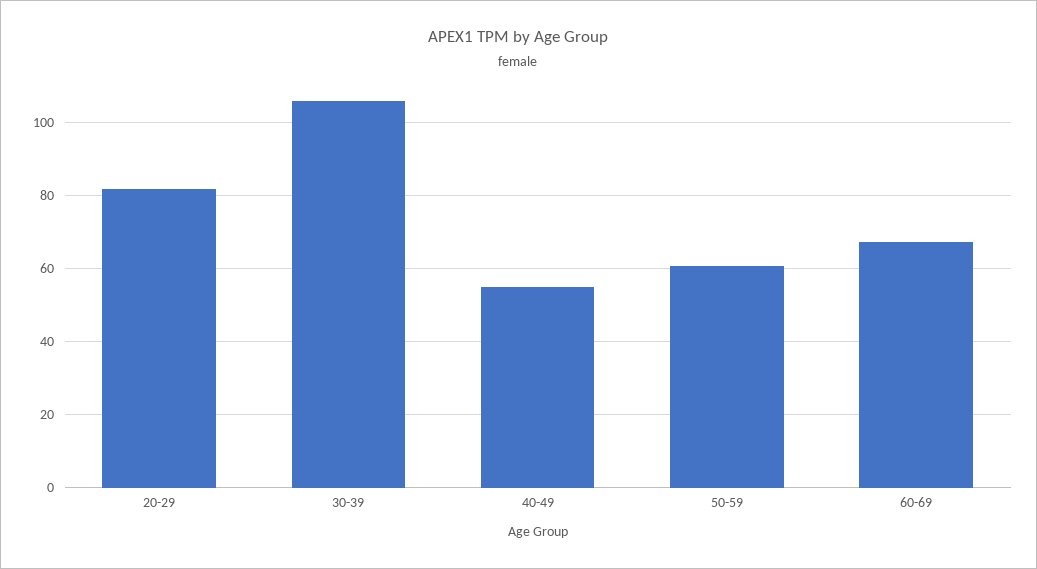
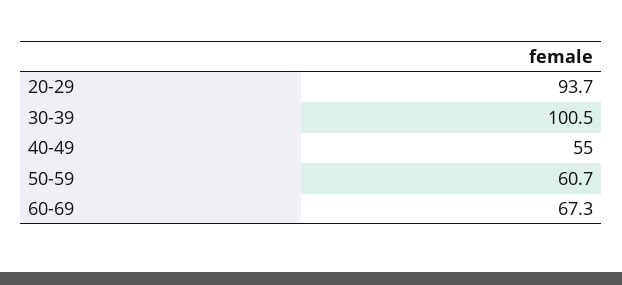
20-29: 82 -> 93.7
30-39: 106 -> 100.5

